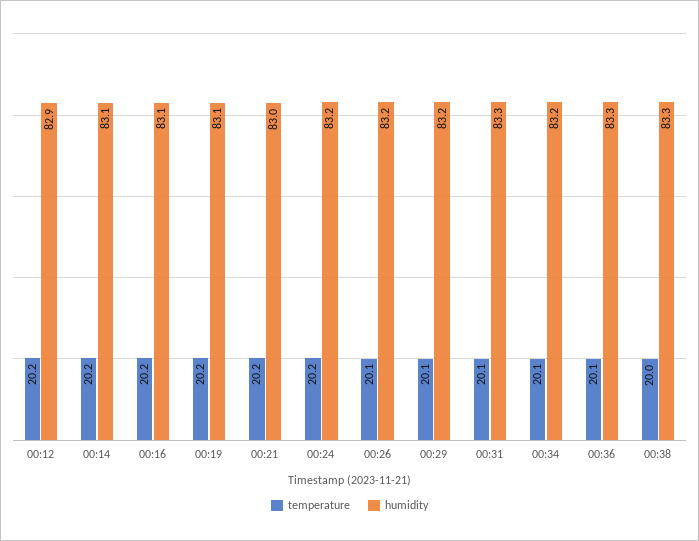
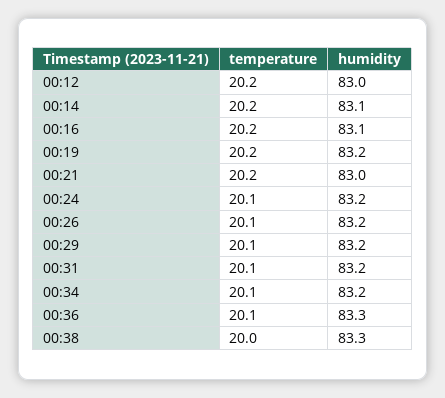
humidity, 00:12: 82.9 -> 83
humidity, 00:19: 83.1 -> 83.2
temperature, 00:24: 20.2 -> 20.1
humidity, 00:31: 83.3 -> 83.2

